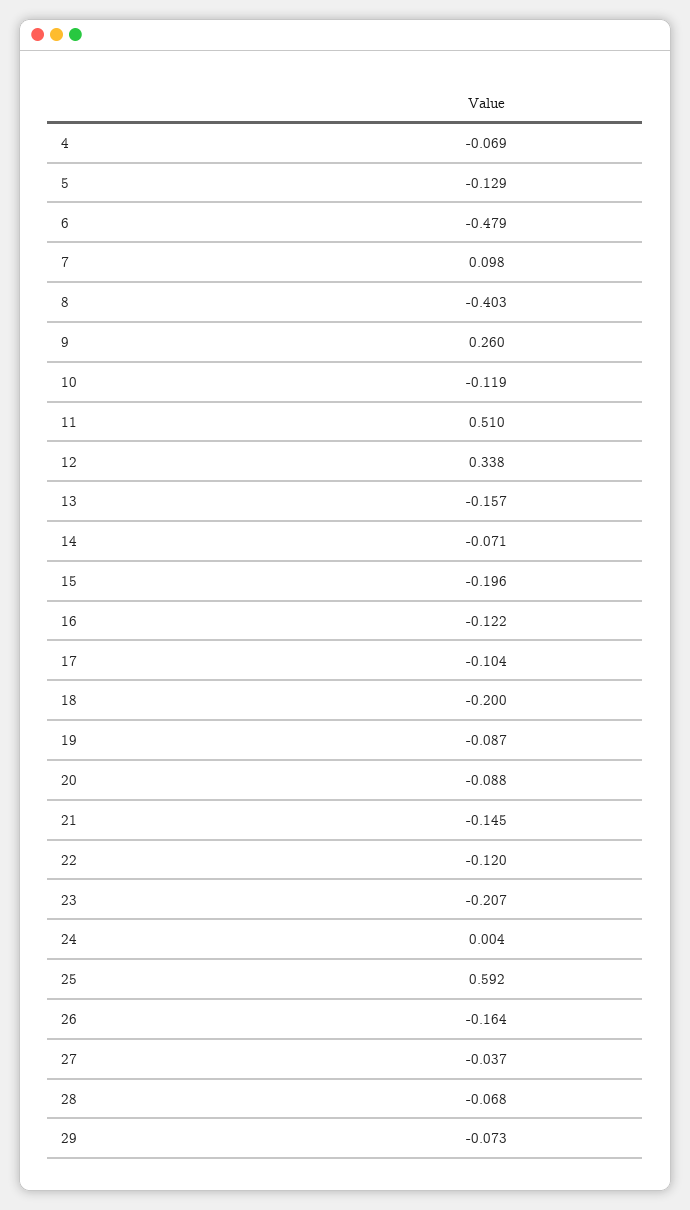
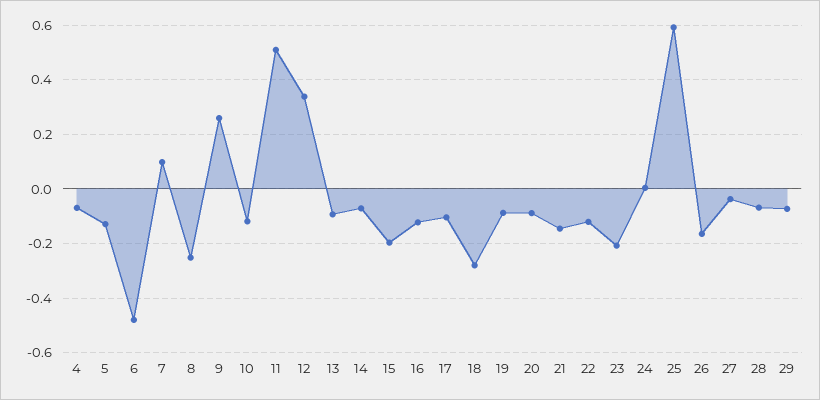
8: -0.403 -> -0.25
13: -0.157 -> -0.1
18: -0.2 -> -0.275

